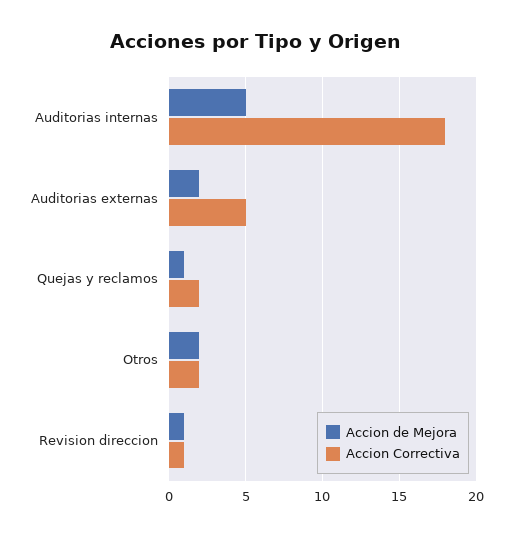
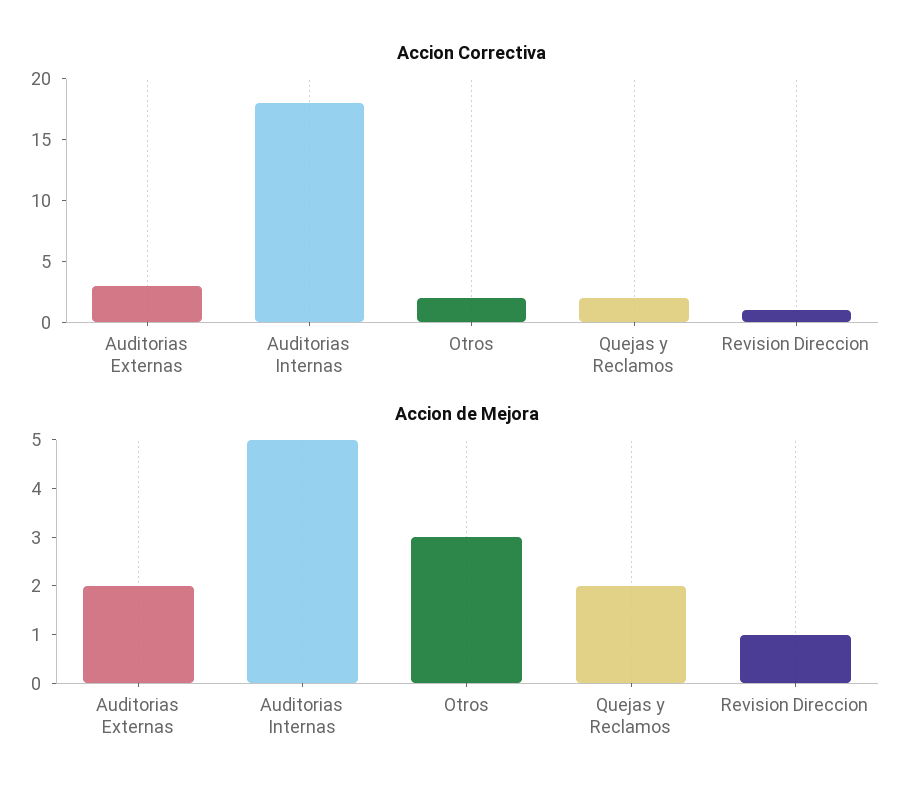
Accion Correctiva, Auditorias externas: 5 -> 3
Accion de Mejora, Quejas y reclamos: 1 -> 2
Accion de Mejora, Otros: 2 -> 3

